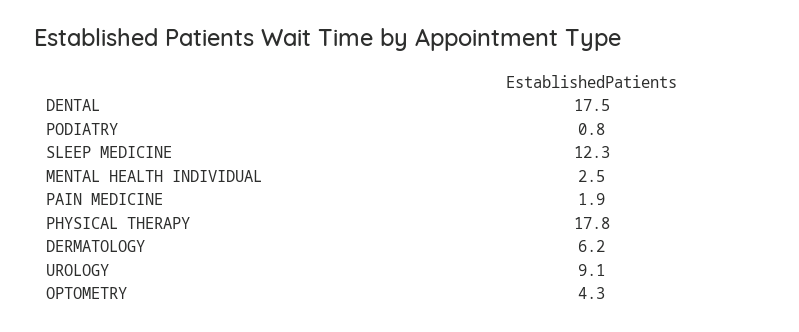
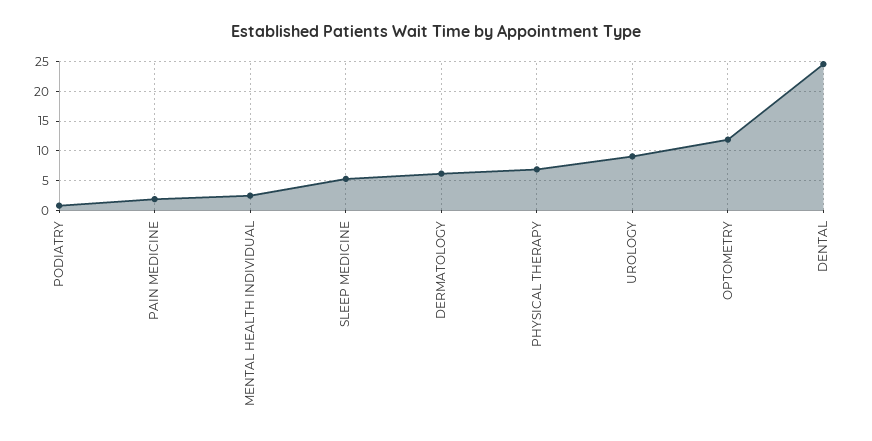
DENTAL: 17.5 -> 25
SLEEP MEDICINE: 12.3 -> 5
PHYSICAL THERAPY: 17.8 -> 7.5
OPTOMETRY: 4.3 -> 12.5

